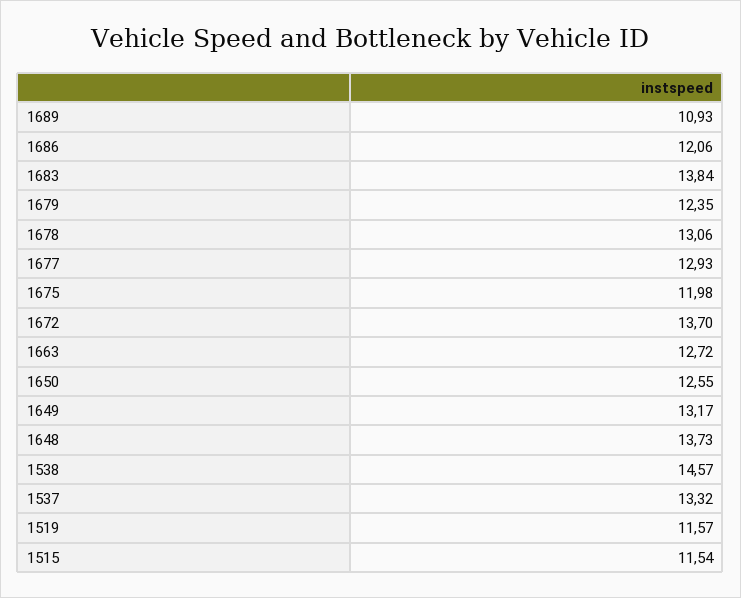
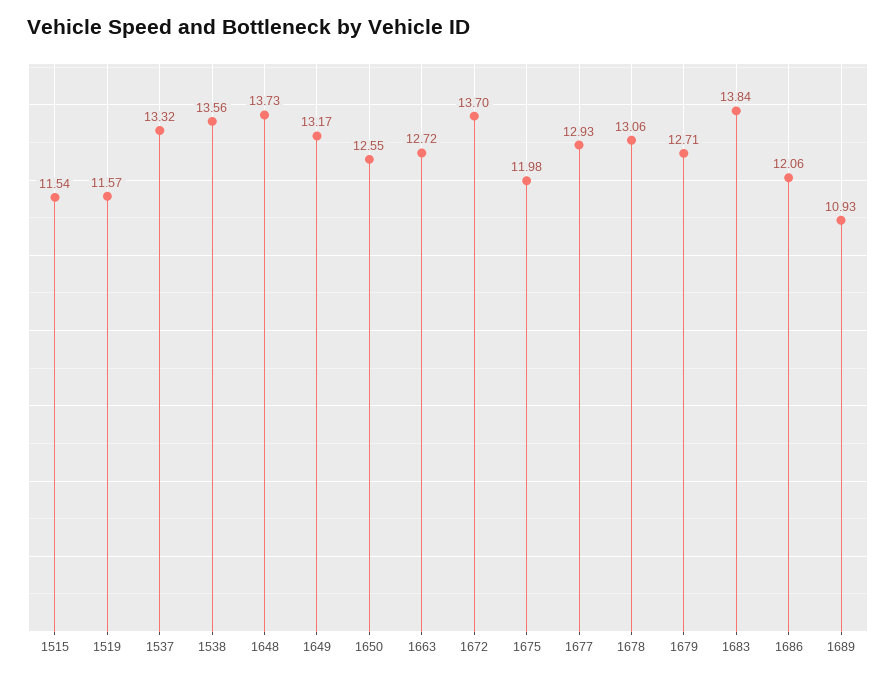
1679: 12.35 -> 12.71
1538: 14.57 -> 13.56

